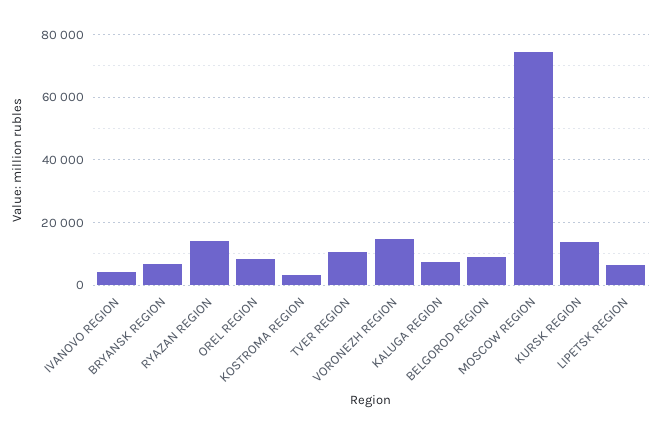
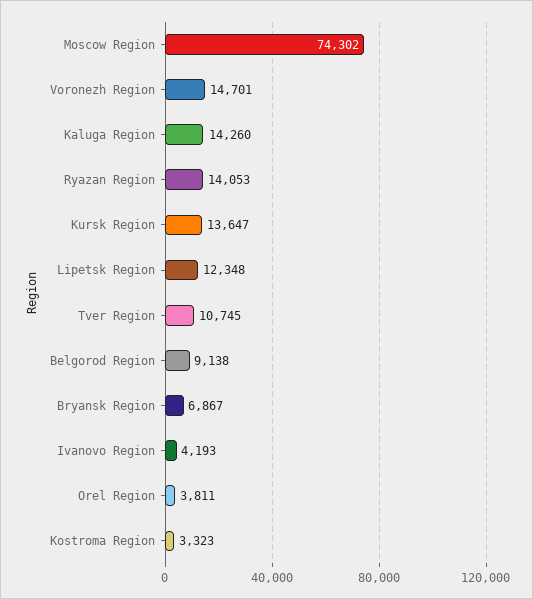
OREL REGION: 8000 -> 3811
KALUGA REGION: 8000 -> 14260
LIPETSK REGION: 6000 -> 12348

